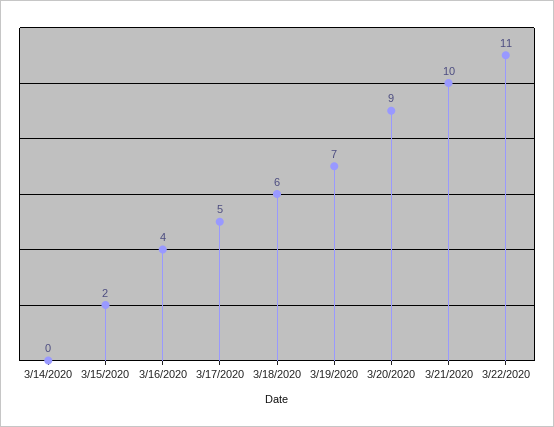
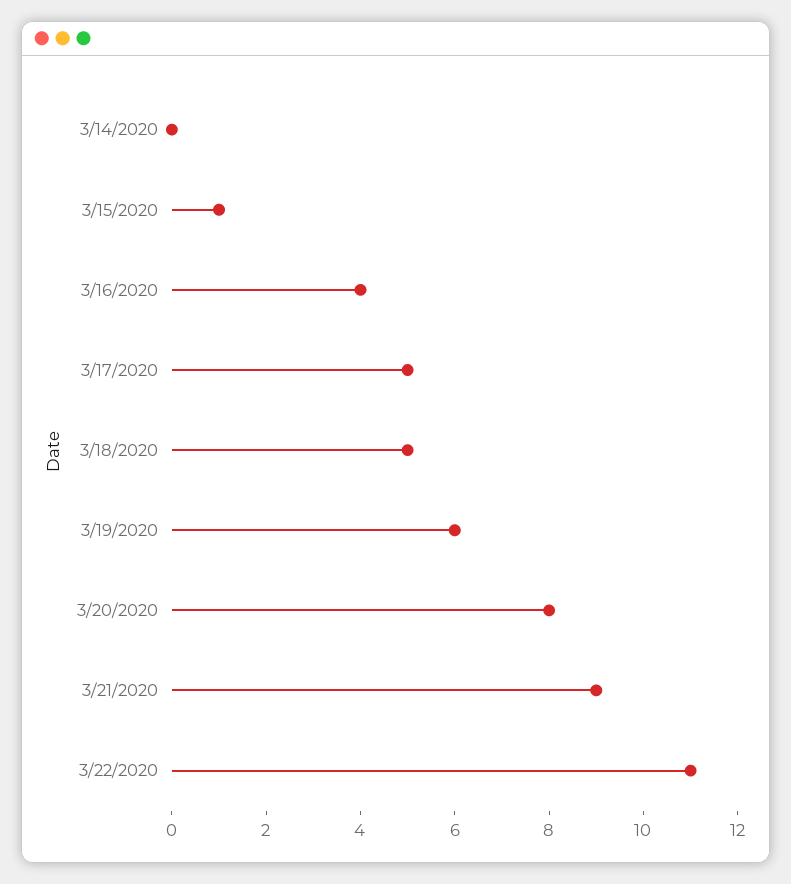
3/15/2020: 2 -> 1
3/18/2020: 6 -> 5
3/19/2020: 7 -> 6
3/20/2020: 9 -> 8
3/21/2020: 10 -> 9

